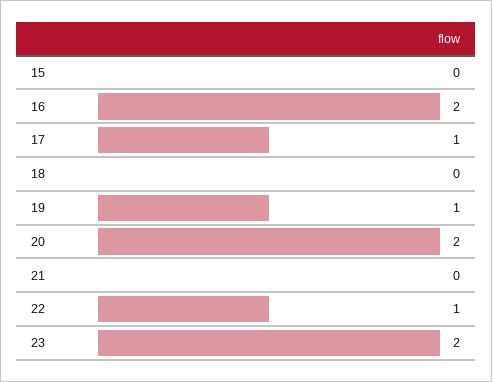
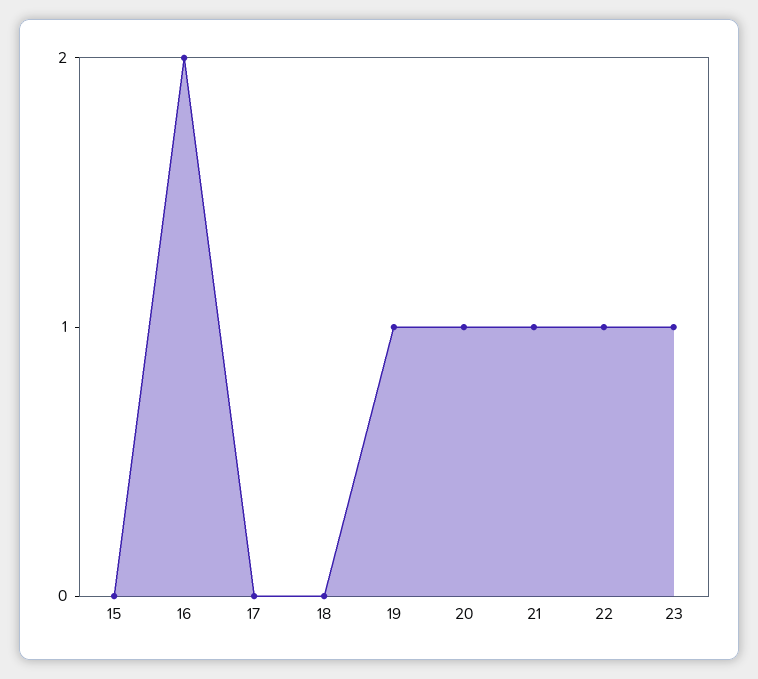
17: 1 -> 0
20: 2 -> 1
21: 0 -> 1
23: 2 -> 1

